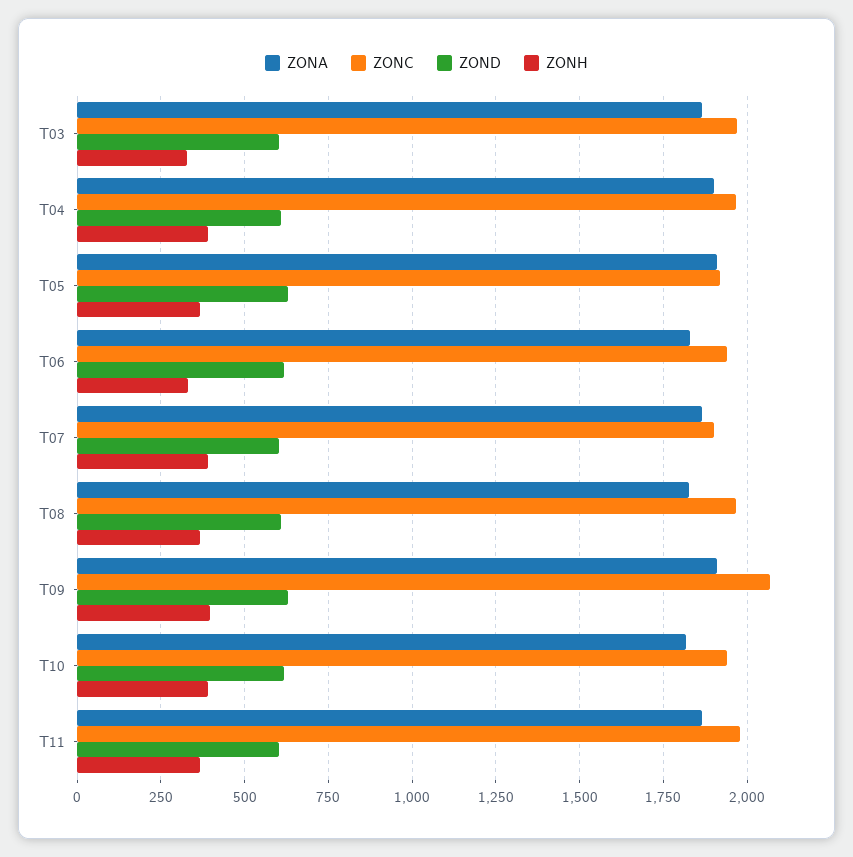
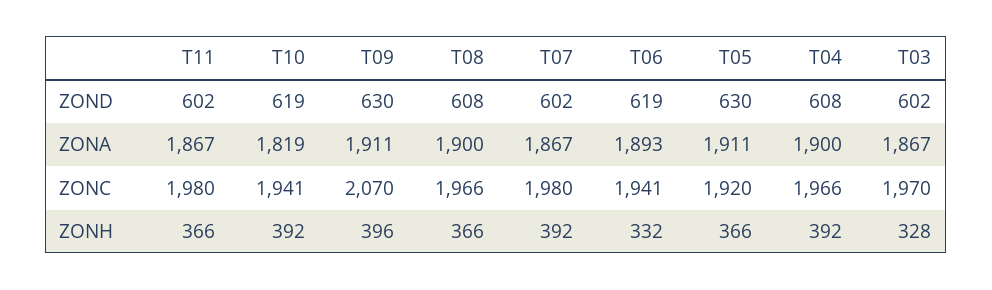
ZONA, T06: 1825 -> 1893
ZONC, T07: 1900 -> 1980
ZONA, T08: 1825 -> 1900

